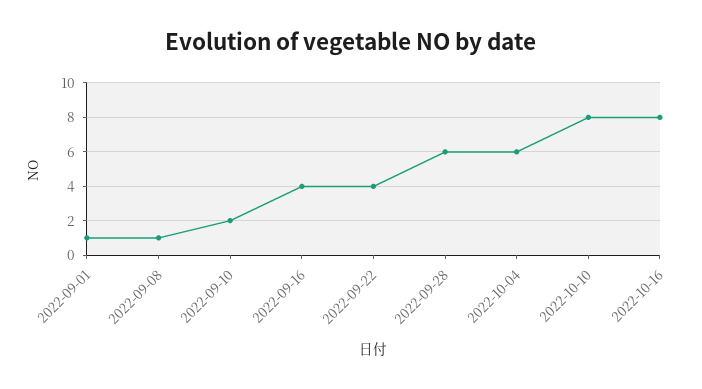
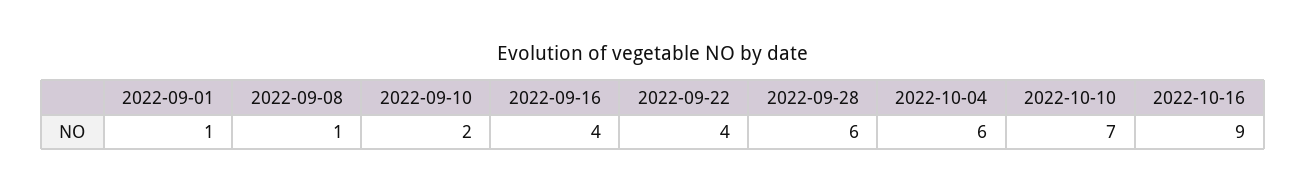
2022-10-10: 8 -> 7
2022-10-16: 8 -> 9

